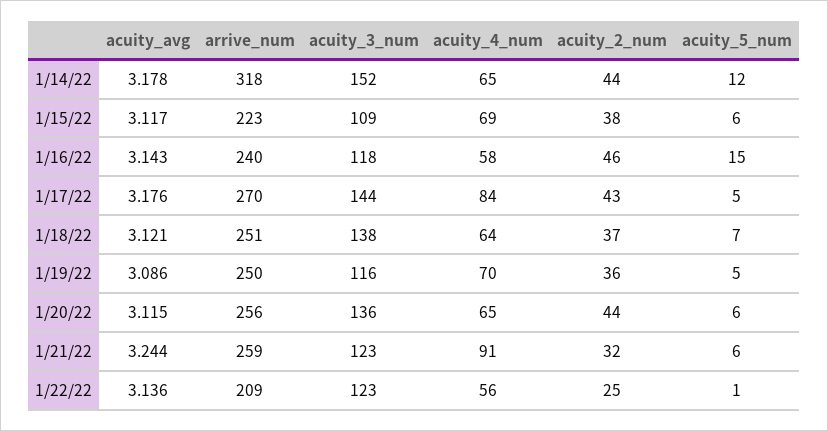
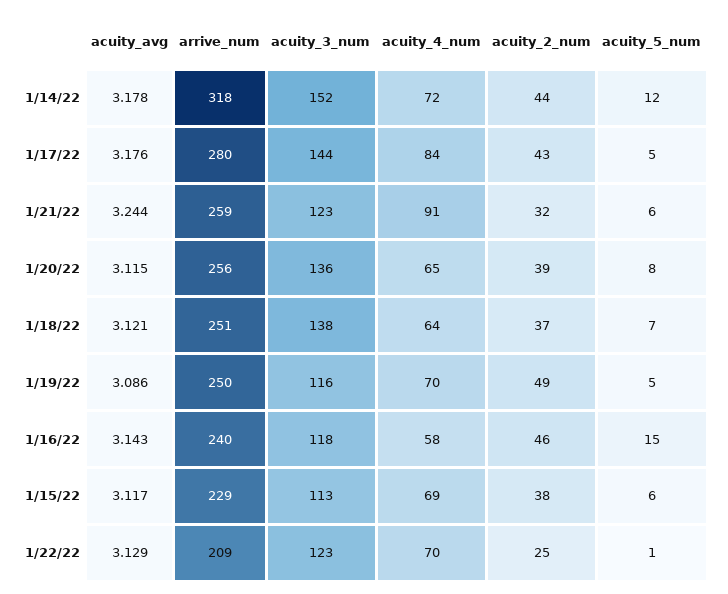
acuity_4_num, 1/14/22: 65 -> 72
arrive_num, 1/15/22: 223 -> 229
acuity_3_num, 1/15/22: 109 -> 113
arrive_num, 1/17/22: 270 -> 280
acuity_2_num, 1/19/22: 36 -> 49
acuity_2_num, 1/20/22: 44 -> 39
acuity_5_num, 1/20/22: 6 -> 8
acuity_avg, 1/22/22: 3.136 -> 3.129
acuity_4_num, 1/22/22: 56 -> 70

